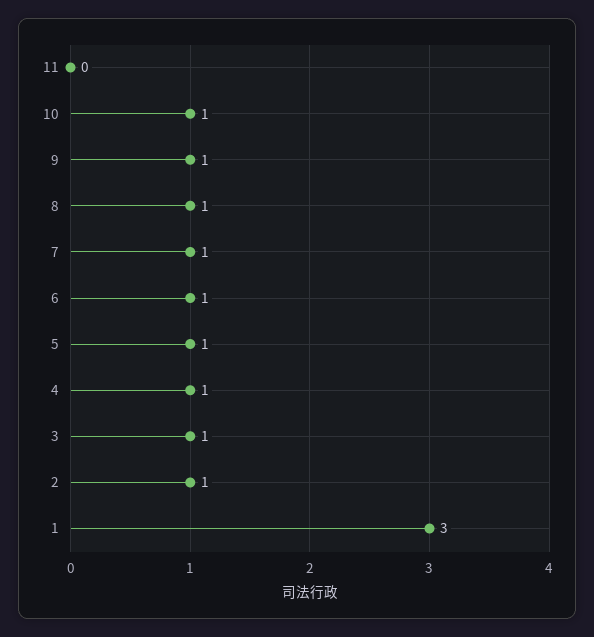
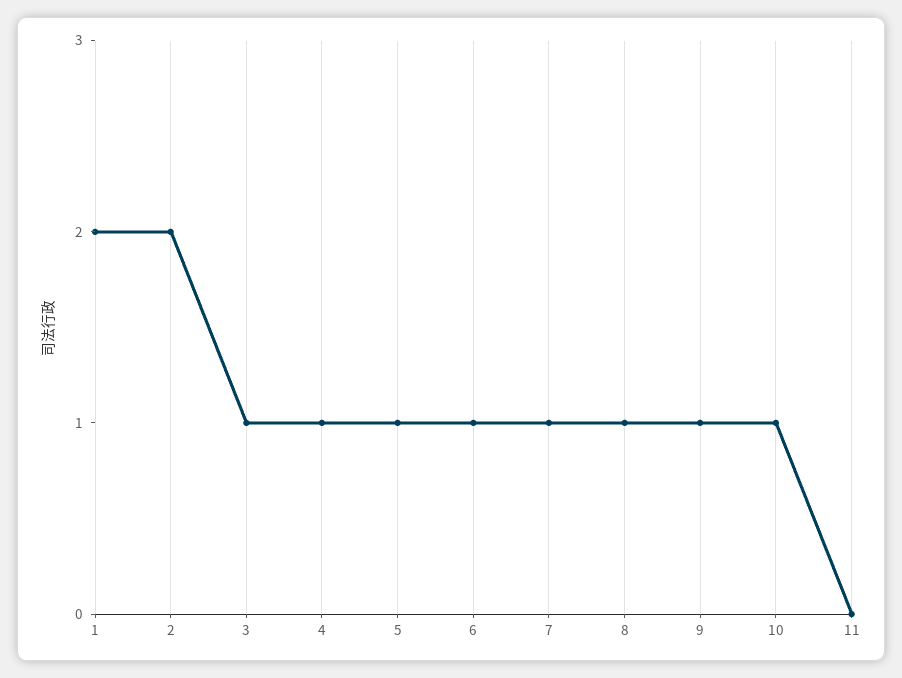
2: 1 -> 2
1: 3 -> 2

